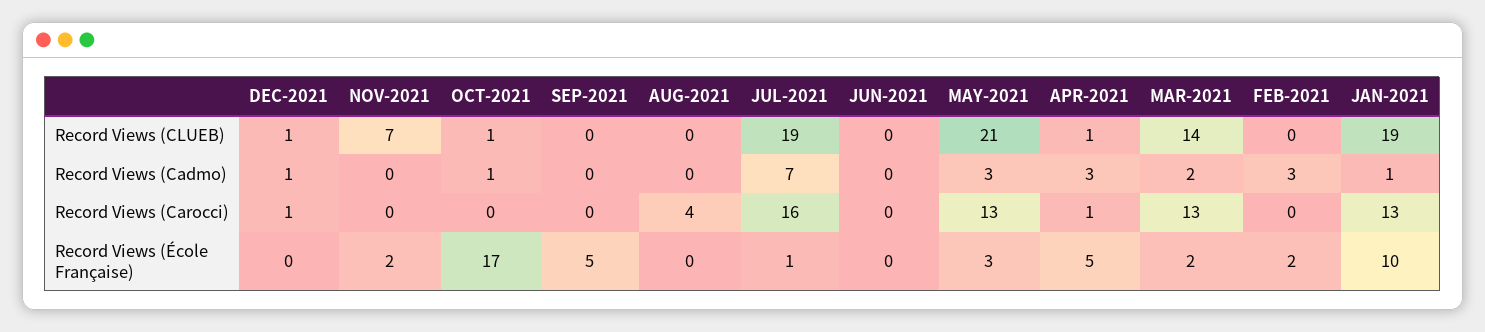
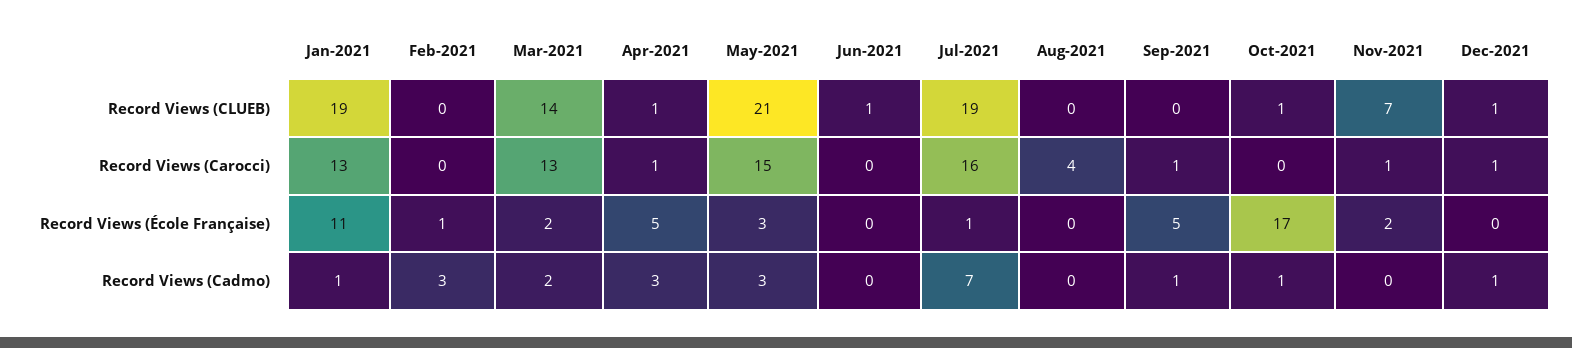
JUN-2021, Record Views (CLUEB): 0 -> 1
SEP-2021, Record Views (Cadmo): 0 -> 1
NOV-2021, Record Views (Carocci): 0 -> 1
SEP-2021, Record Views (Carocci): 0 -> 1
MAY-2021, Record Views (Carocci): 13 -> 15
FEB-2021, Record Views (École Française): 2 -> 1
JAN-2021, Record Views (École Française): 10 -> 11

